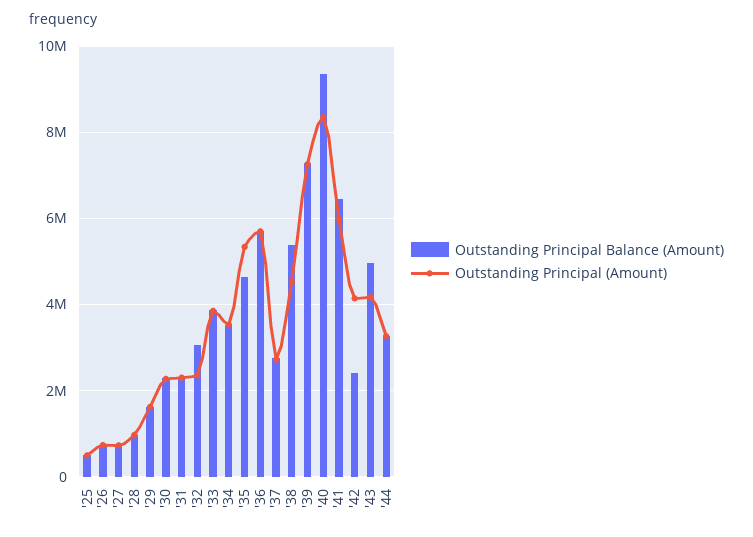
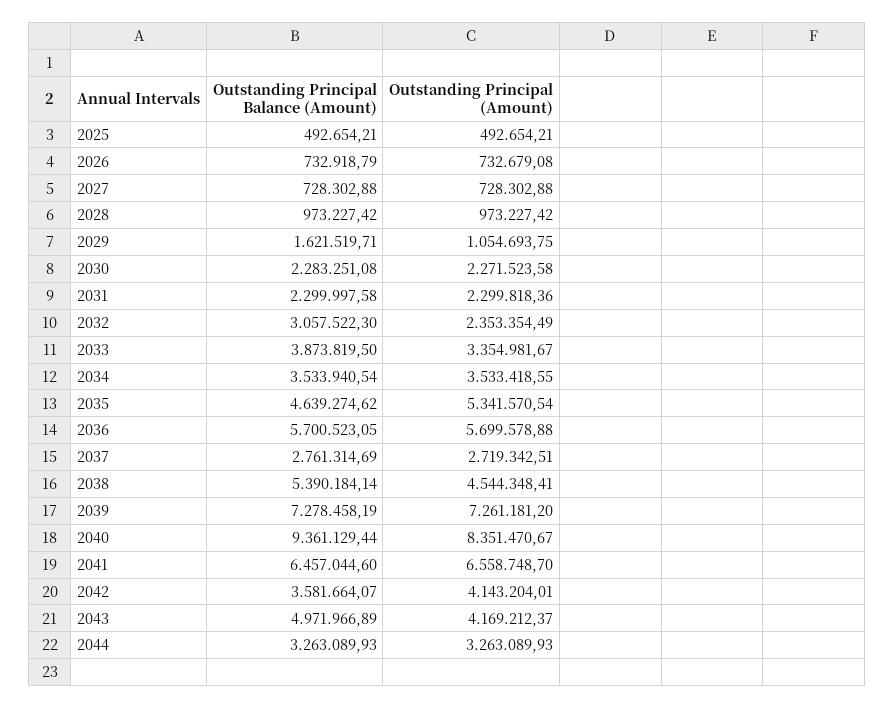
Outstanding Principal (Amount), '29: 1600000 -> 1054693.75
Outstanding Principal (Amount), '33: 3800000 -> 3354981.67
Outstanding Principal (Amount), '41: 6000000 -> 6558748.7
Outstanding Principal Balance (Amount), '42: 2400000 -> 3581664.07

